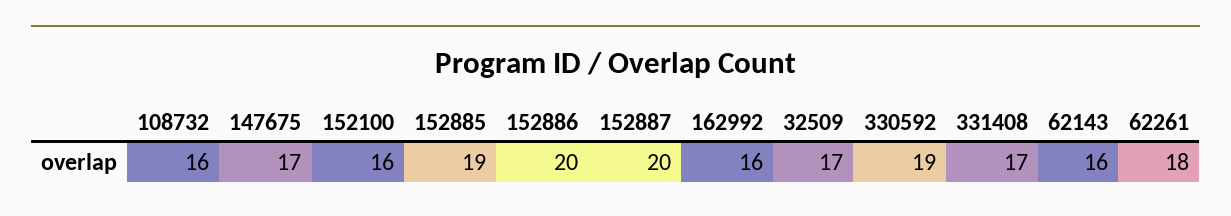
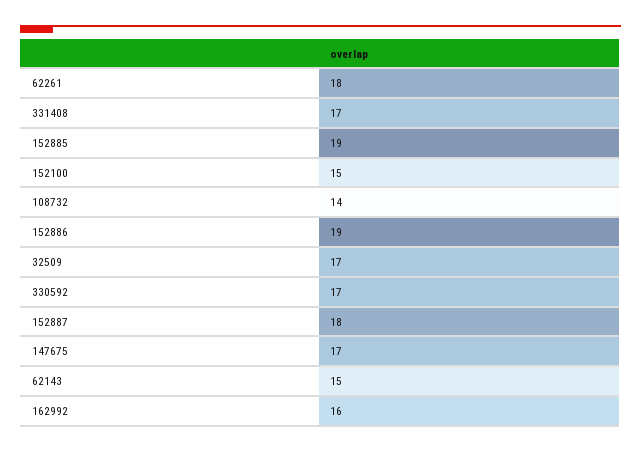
108732: 16 -> 14
152100: 16 -> 15
152886: 20 -> 19
152887: 20 -> 18
330592: 19 -> 17
62143: 16 -> 15

